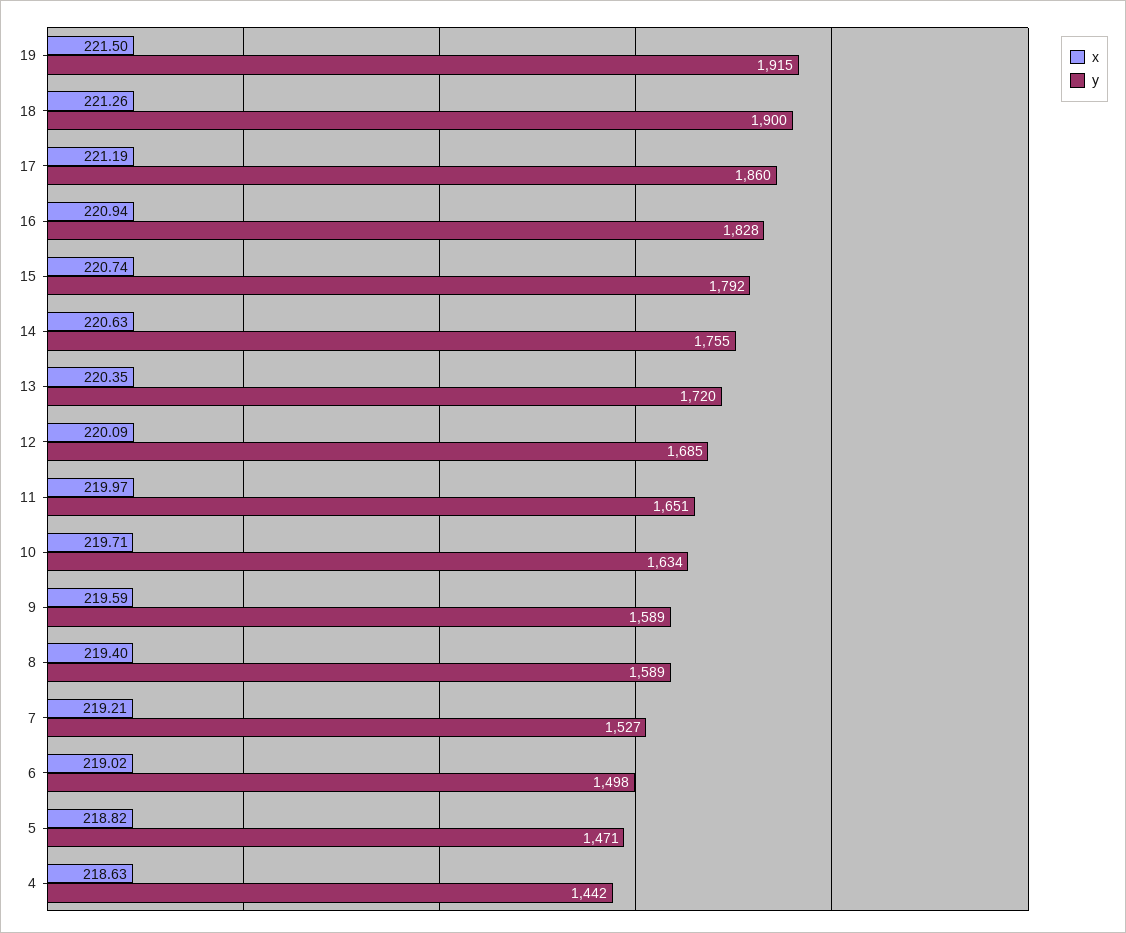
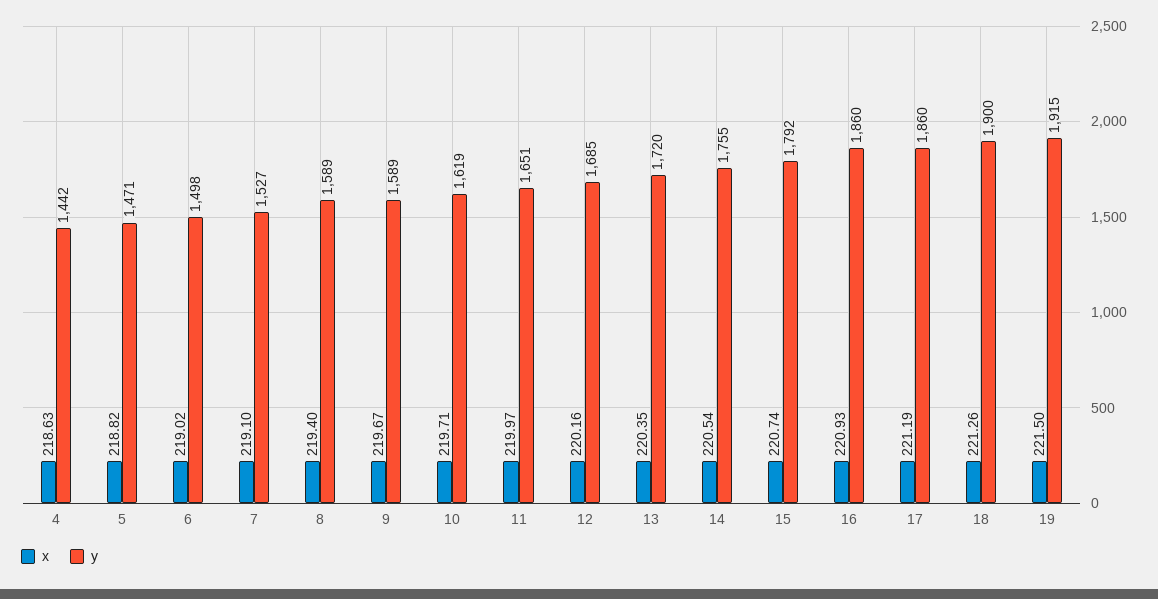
x, 16: 220.94 -> 220.93
y, 16: 1828 -> 1860
x, 14: 220.63 -> 220.54
x, 12: 220.09 -> 220.16
y, 10: 1634 -> 1619
x, 9: 219.59 -> 219.67
x, 7: 219.21 -> 219.1

